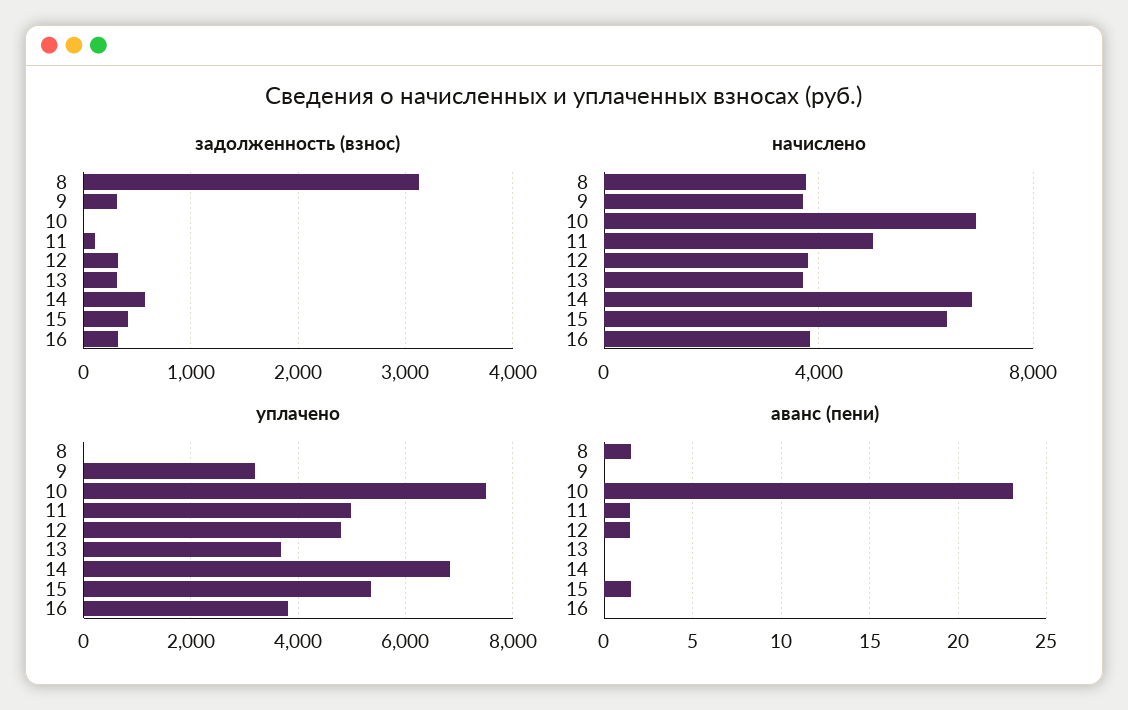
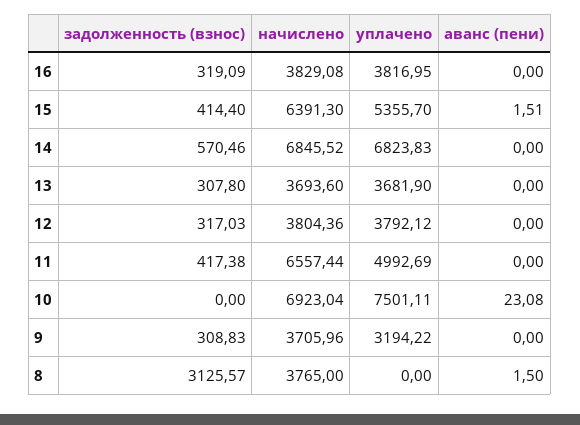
задолженность (взнос), 11: 100 -> 417.38
начислено, 11: 5000 -> 6557.44
уплачено, 12: 4800 -> 3792.12
аванс (пени), 11: 1.5 -> 0
аванс (пени), 12: 1.5 -> 0

